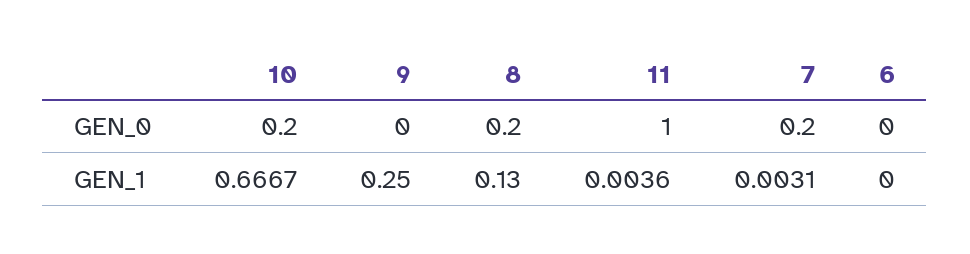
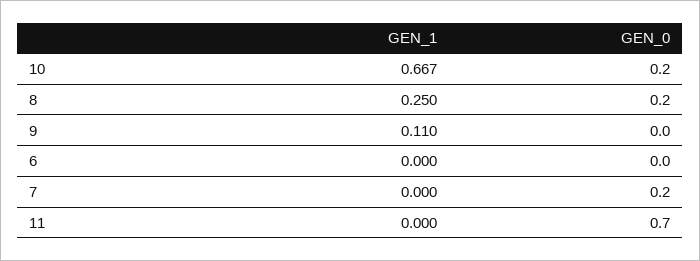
11, GEN_0: 1 -> 0.7
9, GEN_1: 0.25 -> 0.11
8, GEN_1: 0.13 -> 0.25
11, GEN_1: 0.0036 -> 0
7, GEN_1: 0.0031 -> 0

